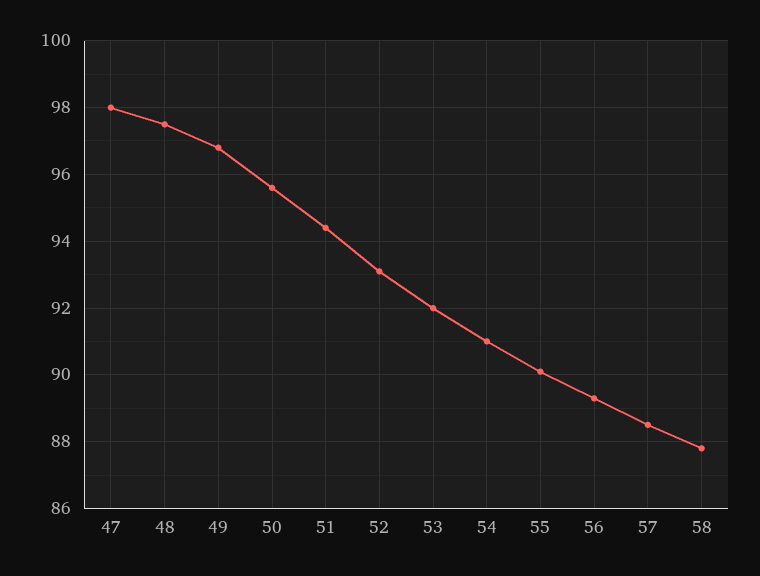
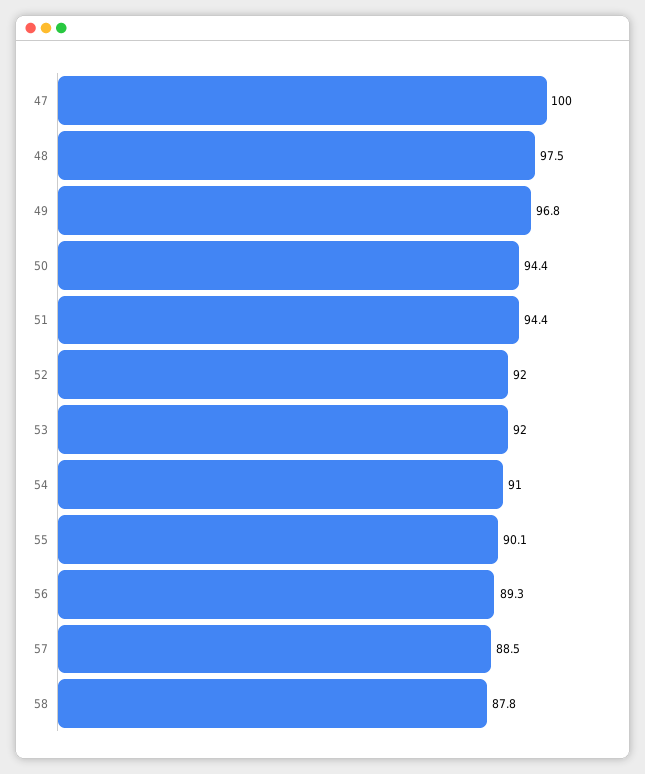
47: 98 -> 100
50: 95.5 -> 94.4
52: 93 -> 92

